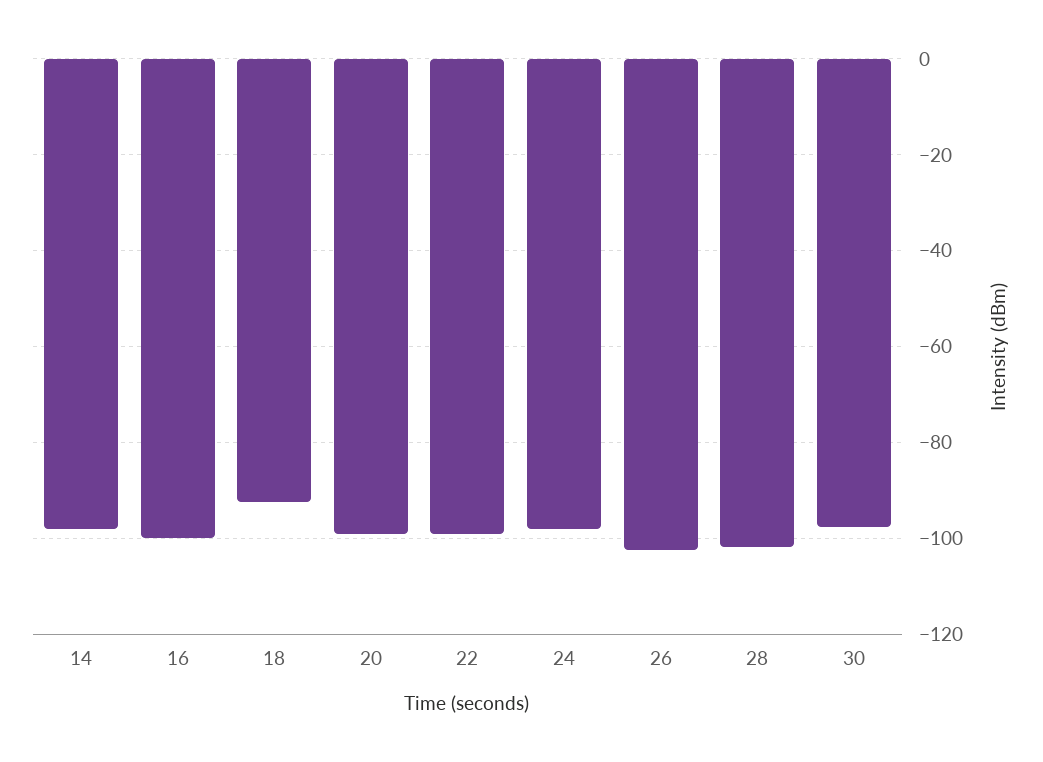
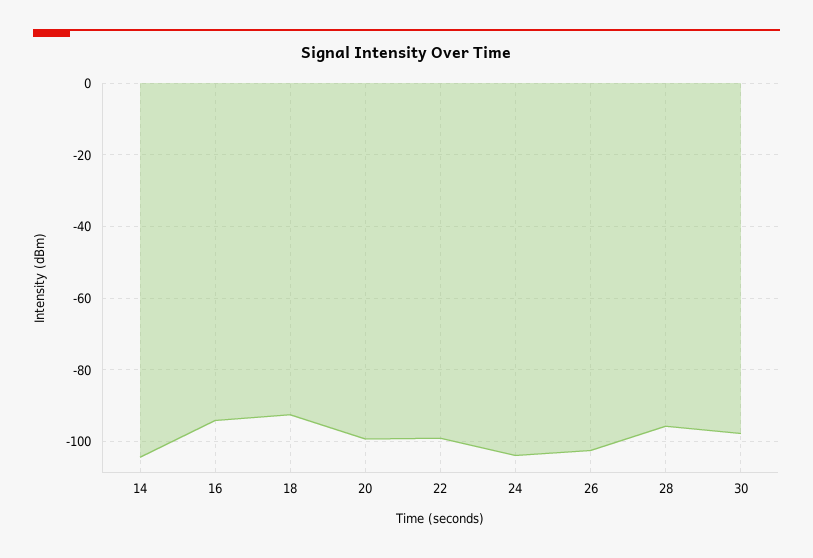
14: -98 -> -104
16: -100 -> -94
24: -98 -> -104
28: -102 -> -96

